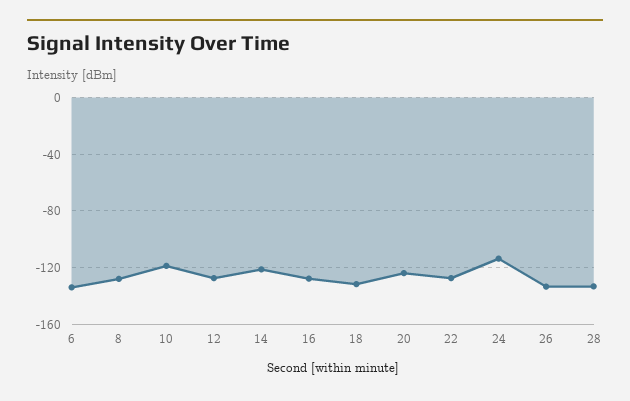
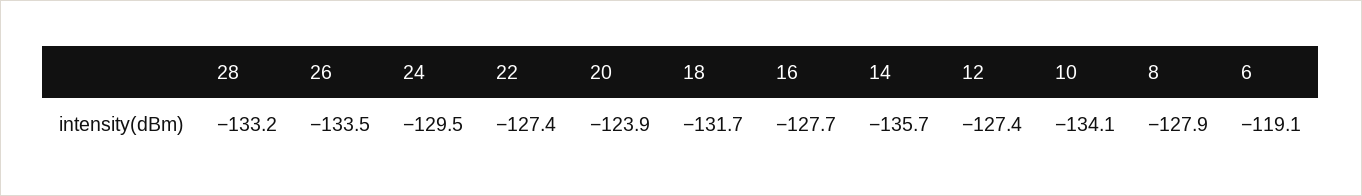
6: -135 -> -119.1
10: -120 -> -134.1
14: -120 -> -135.7
24: -115 -> -129.5

